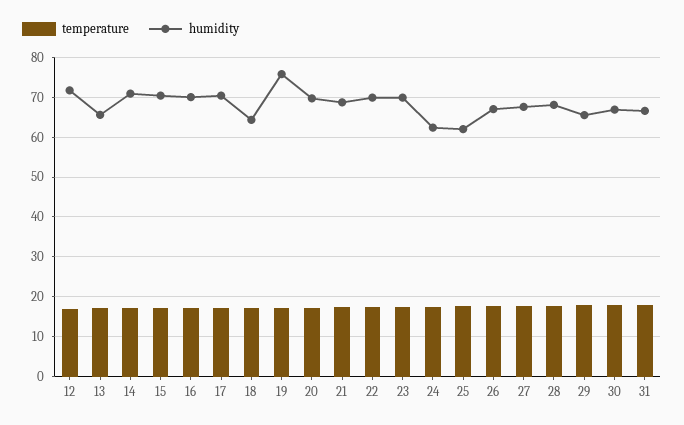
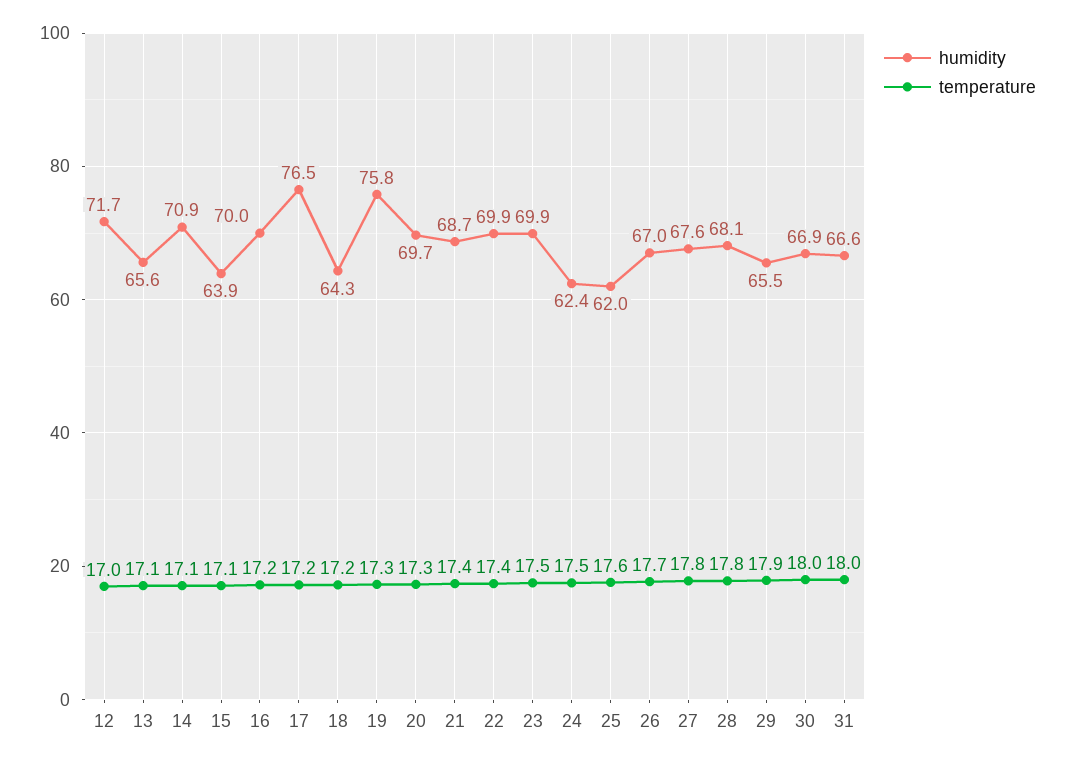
humidity, 15: 70 -> 63.9
humidity, 17: 70 -> 76.5

